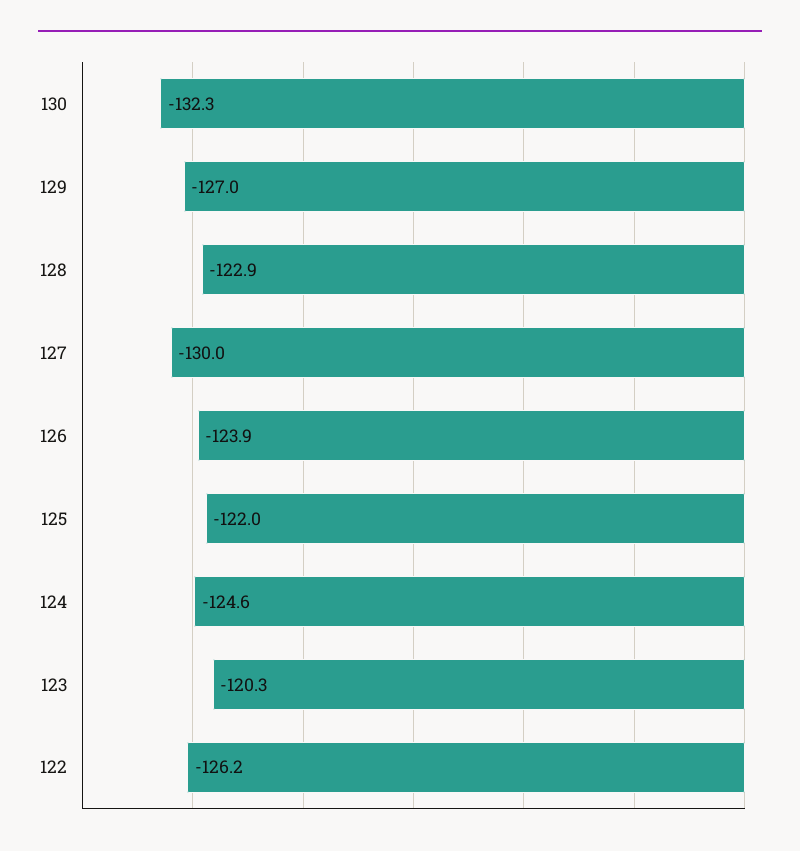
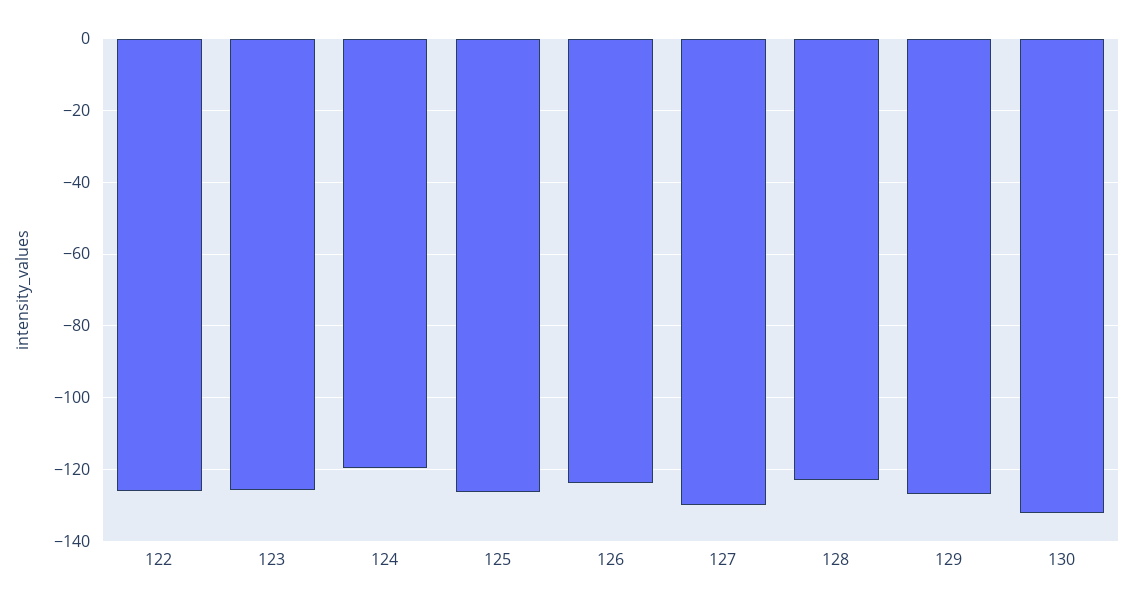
125: -122 -> -126
124: -124.6 -> -120
123: -120.3 -> -126

